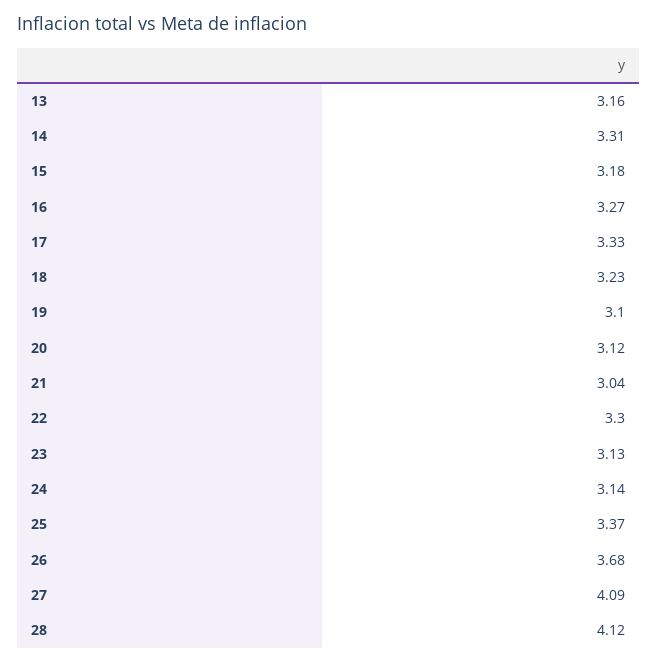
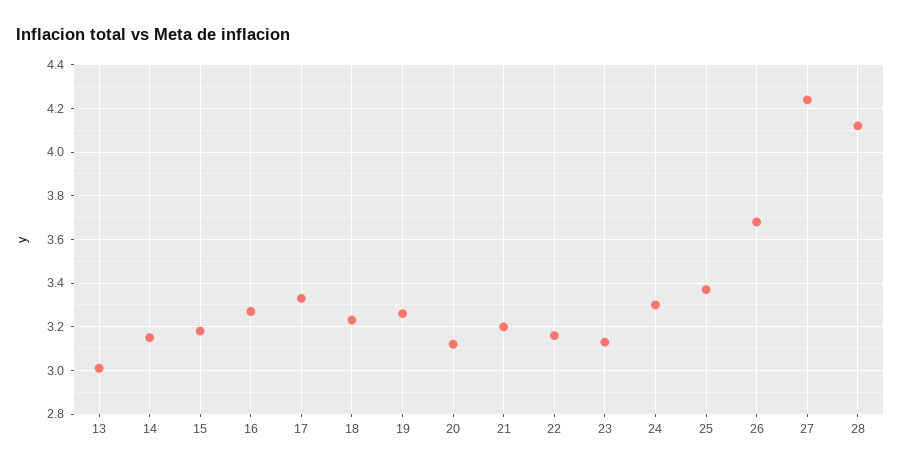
13: 3.16 -> 3
14: 3.31 -> 3.15
19: 3.1 -> 3.25
21: 3.04 -> 3.2
22: 3.3 -> 3.15
24: 3.14 -> 3.3
27: 4.09 -> 4.25

